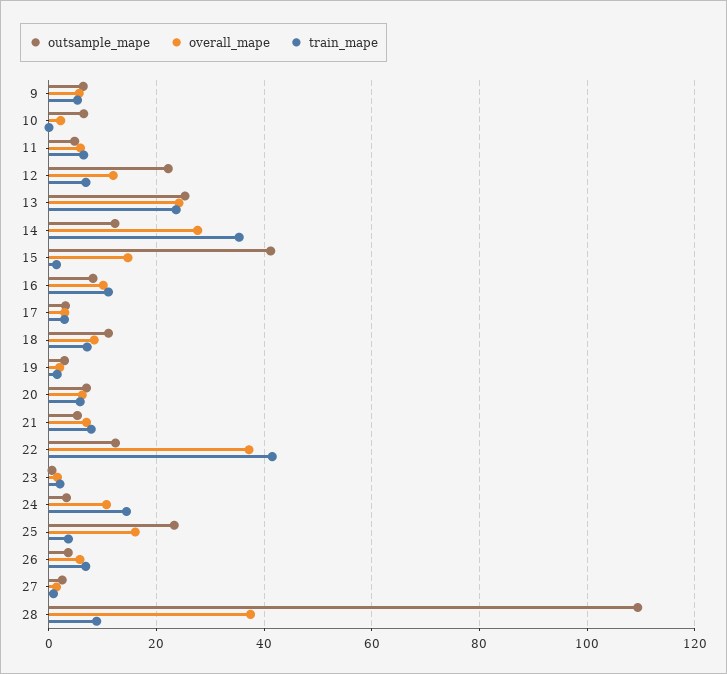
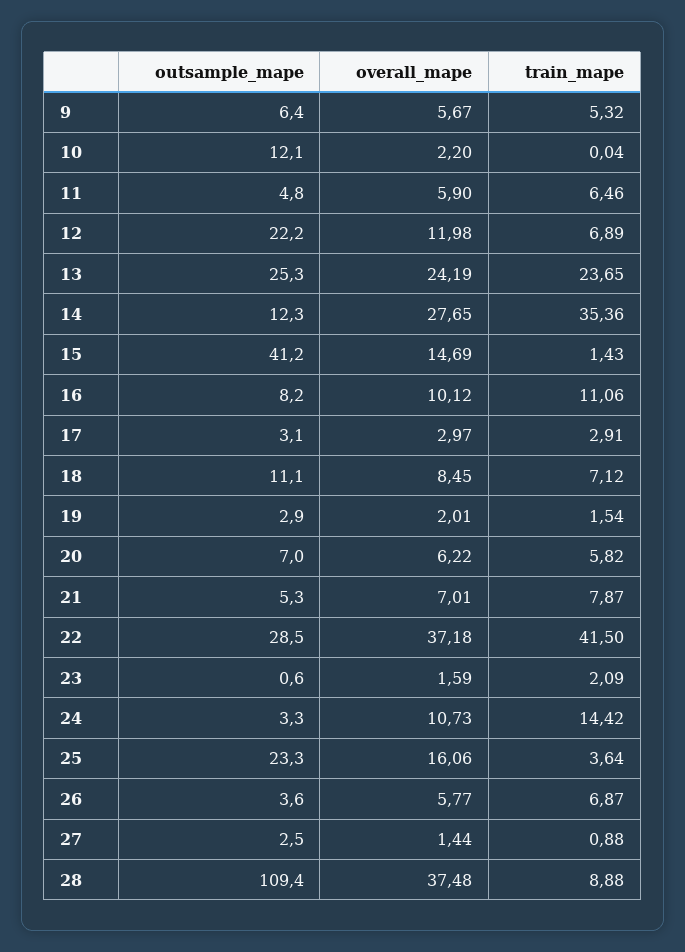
outsample_mape, 10: 6 -> 12.1
outsample_mape, 22: 12 -> 28.5

